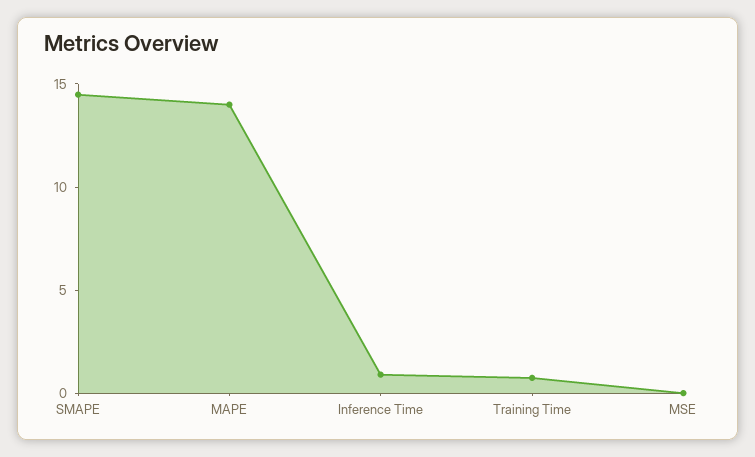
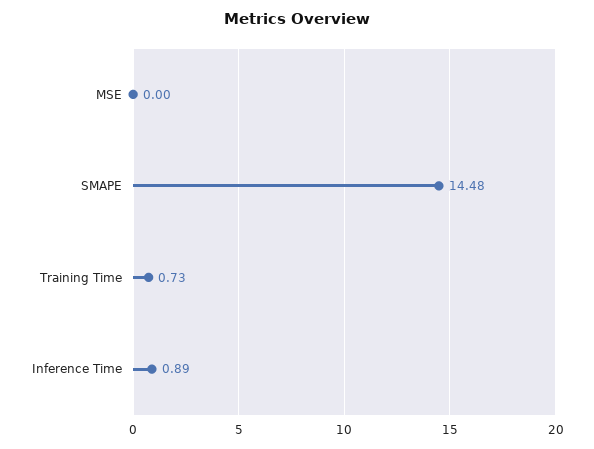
MAPE: 14 -> none

